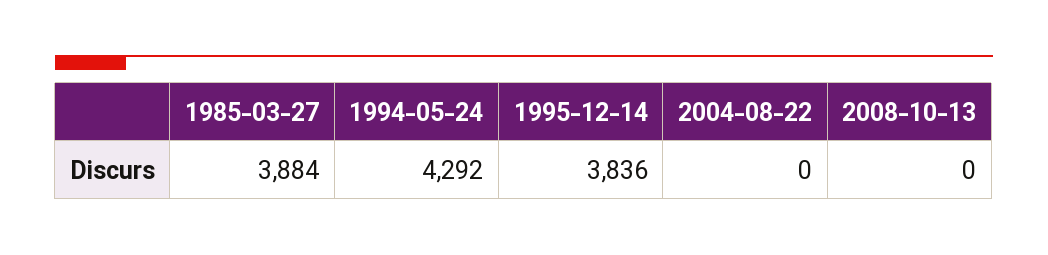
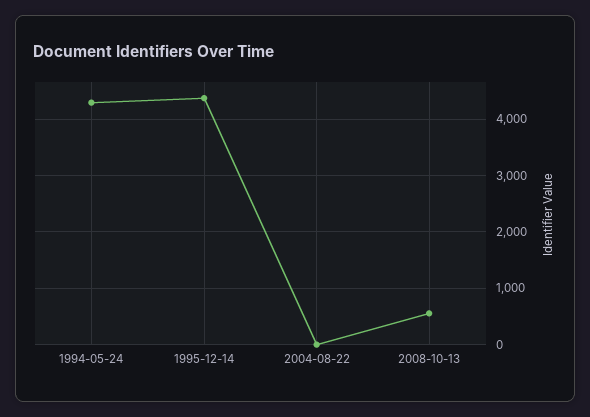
1985-03-27: 3884 -> none
1995-12-14: 3836 -> 4400
2008-10-13: 0 -> 600

